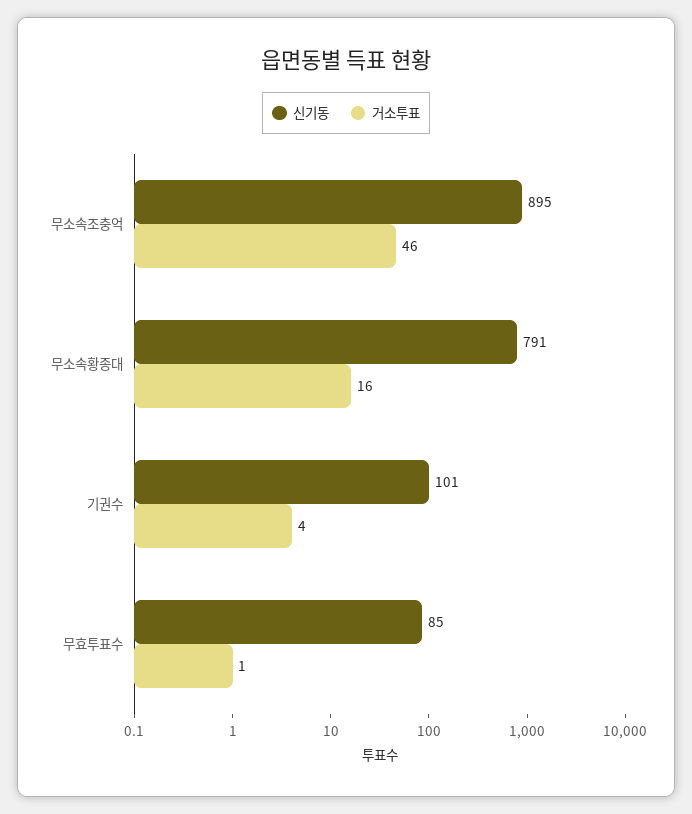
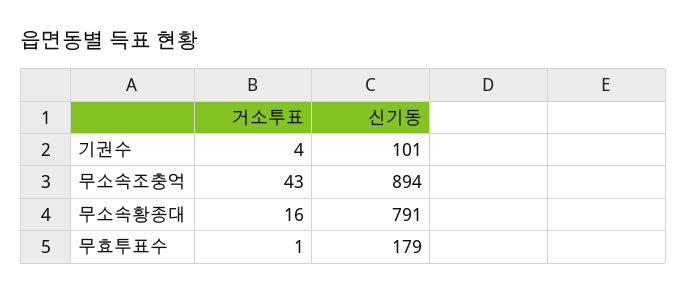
신기동, 무소속조충억: 895 -> 894
거소투표, 무소속조충억: 46 -> 43
신기동, 무효투표수: 85 -> 179

